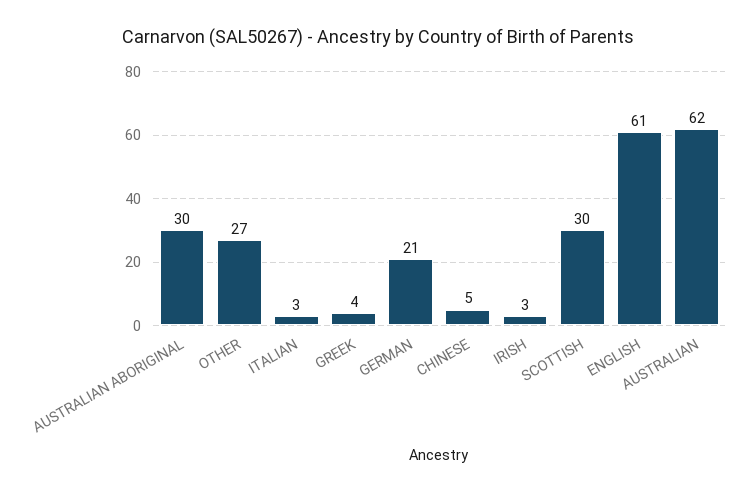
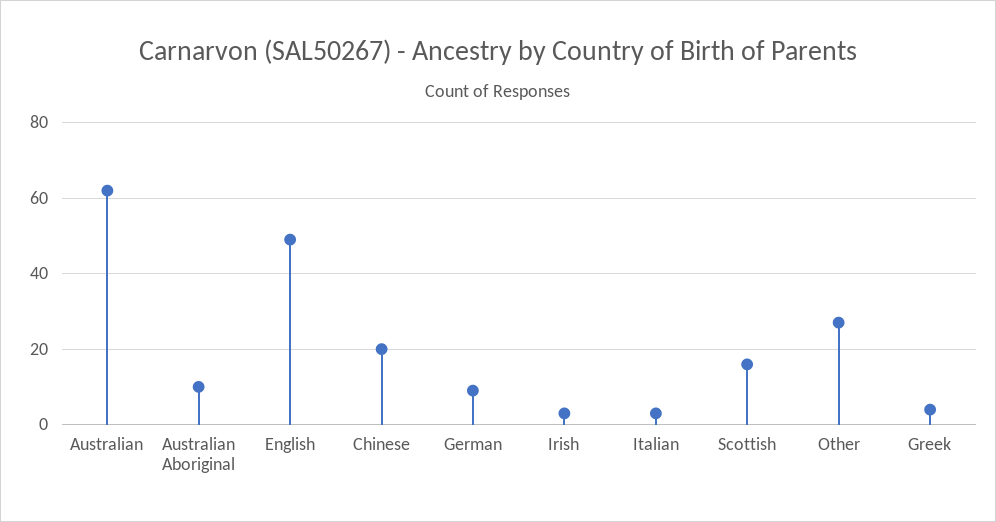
AUSTRALIAN ABORIGINAL: 30 -> 10
GERMAN: 21 -> 10
CHINESE: 5 -> 20
SCOTTISH: 30 -> 15
ENGLISH: 61 -> 50

